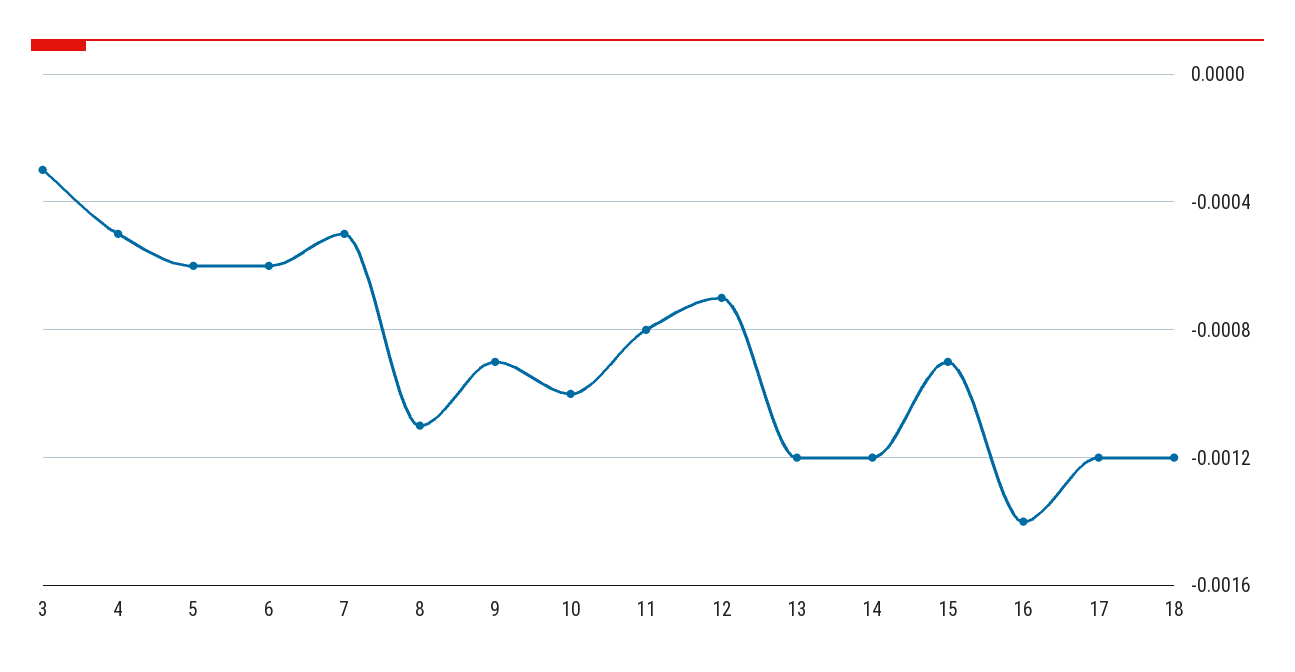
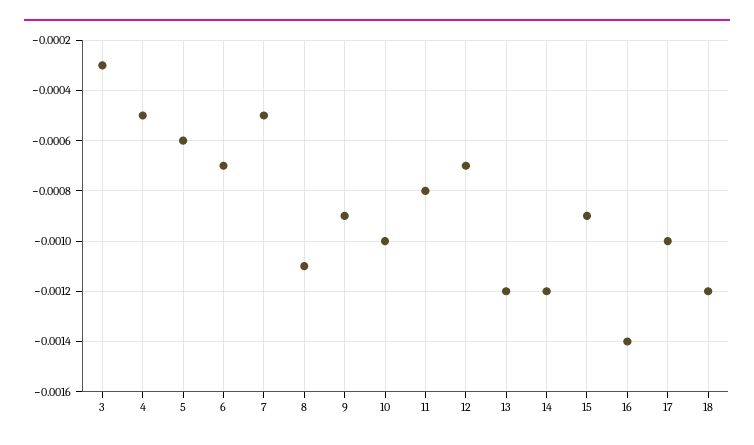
6: -0.0006 -> -0.0007
17: -0.0012 -> -0.001

